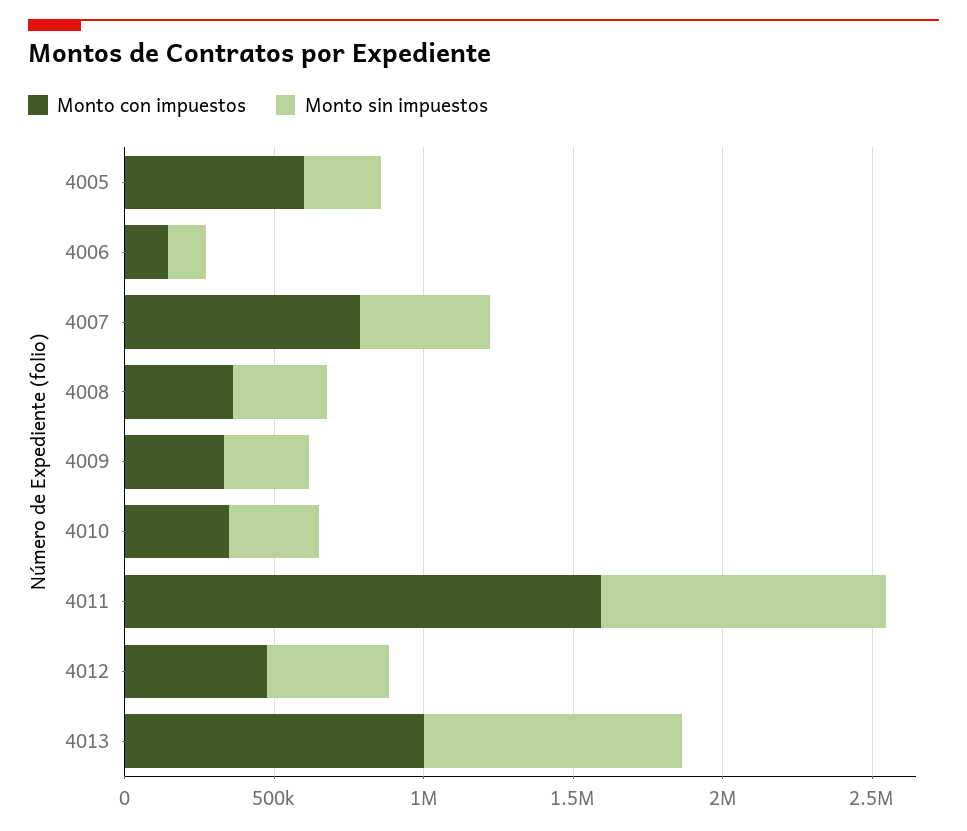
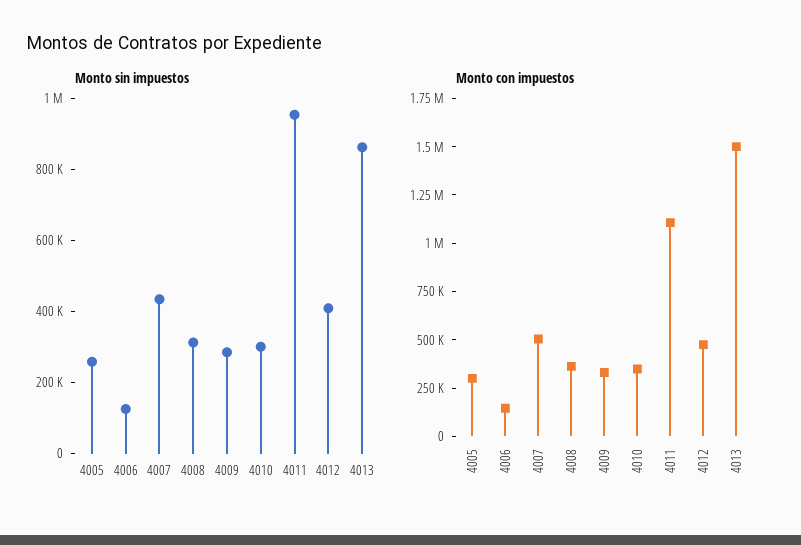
Monto con impuestos, 4005: 600000 -> 300000
Monto con impuestos, 4007: 800000 -> 500000
Monto con impuestos, 4011: 1600000 -> 1100000
Monto con impuestos, 4013: 1000000 -> 1500000

